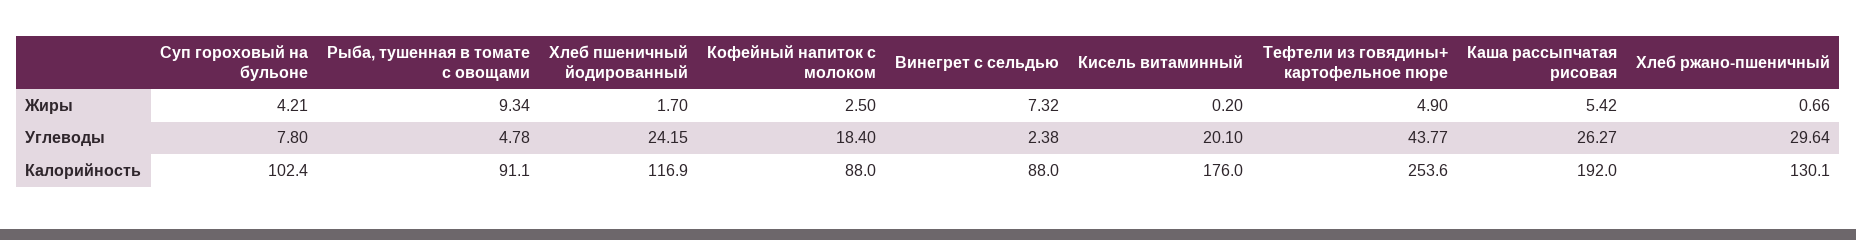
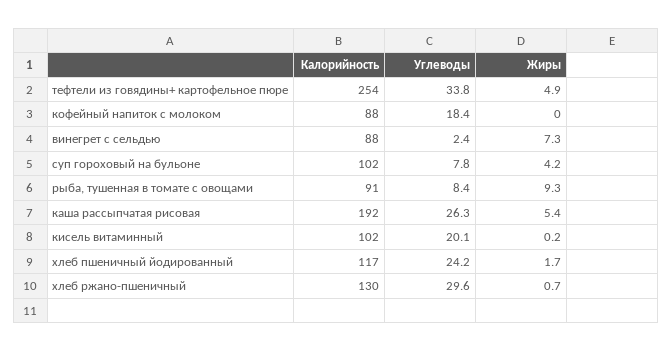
Кофейный напиток с молоком, Жиры: 2.5 -> 0
Рыба, тушенная в томате с овощами, Углеводы: 4.78 -> 8.4
Тефтели из говядины+ картофельное пюре, Углеводы: 43.77 -> 33.8
Кисель витаминный, Калорийность: 176 -> 102

